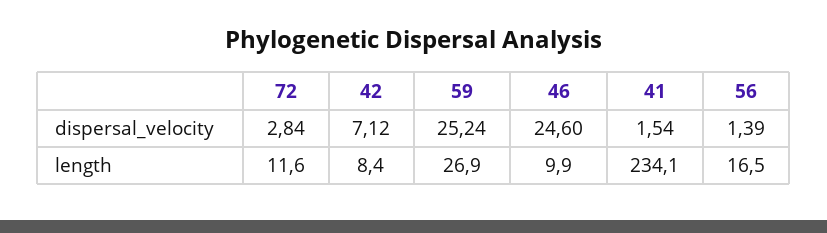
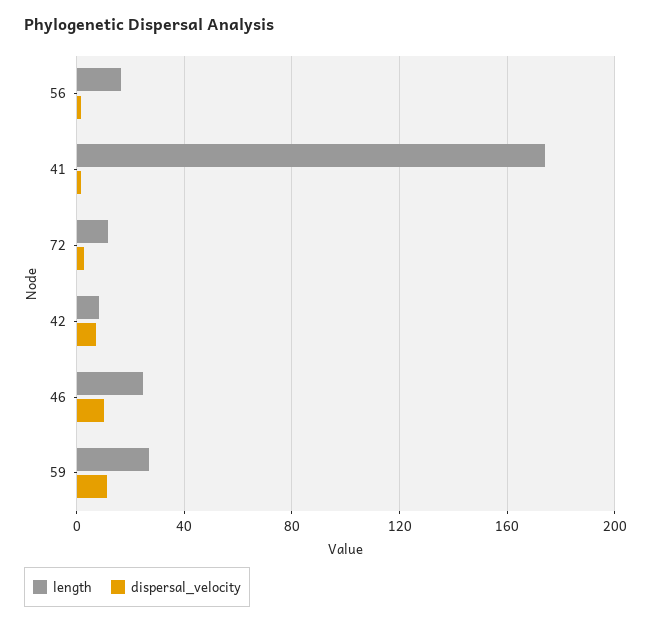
dispersal_velocity, 59: 25.24 -> 10
dispersal_velocity, 46: 24.6 -> 10
length, 46: 9.9 -> 25
length, 41: 234.1 -> 175

